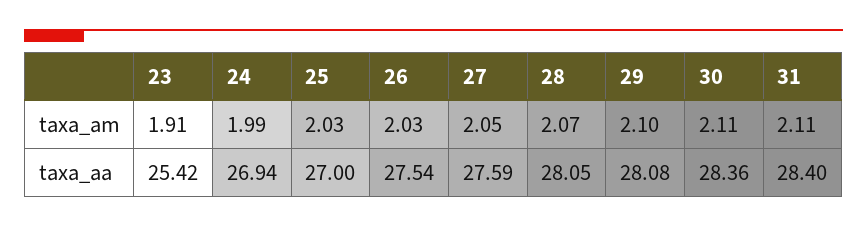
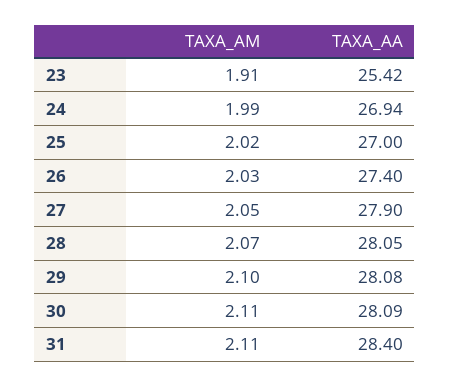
25, taxa_am: 2.03 -> 2.02
26, taxa_aa: 27.54 -> 27.4
27, taxa_aa: 27.59 -> 27.9
30, taxa_aa: 28.36 -> 28.09

